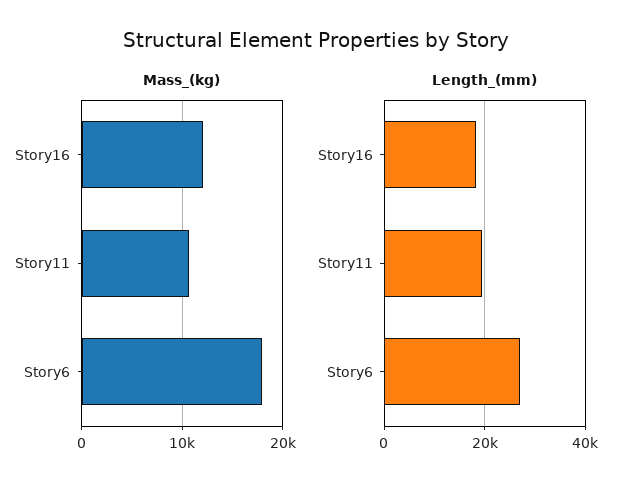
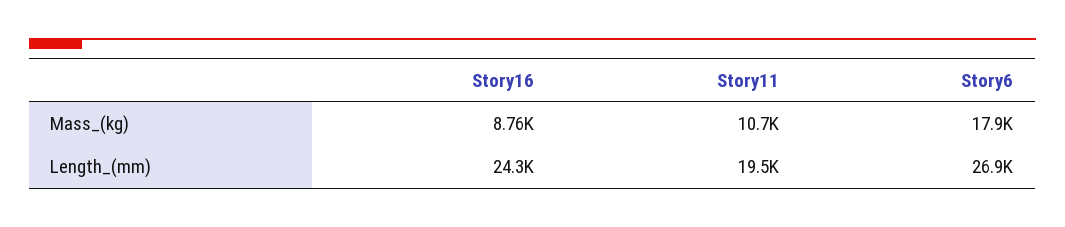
Mass_(kg), Story16: 12000 -> 8760
Length_(mm), Story16: 18000 -> 24300

